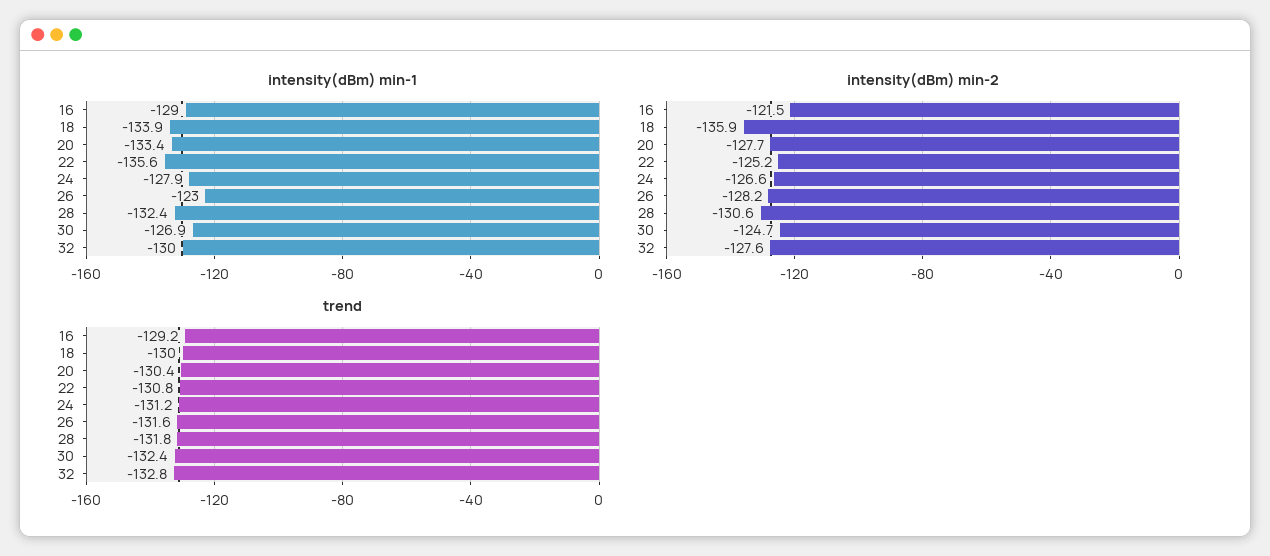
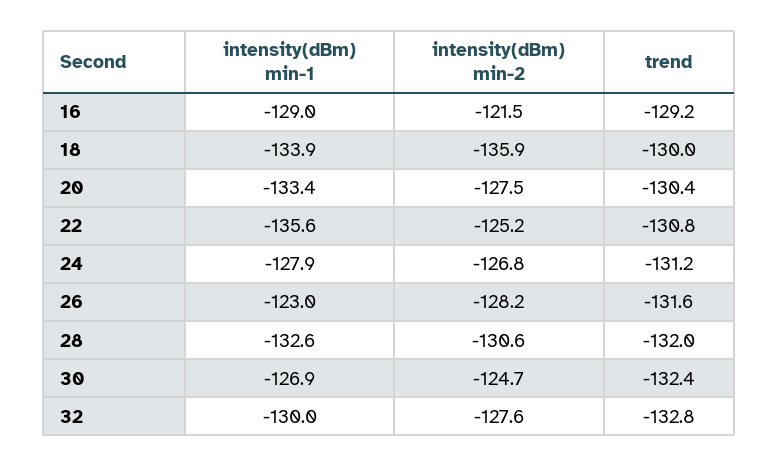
intensity(dBm) min-1, 28: -132.4 -> -132.6
intensity(dBm) min-2, 20: -127.7 -> -127.5
intensity(dBm) min-2, 24: -126.6 -> -126.8
trend, 28: -131.8 -> -132

